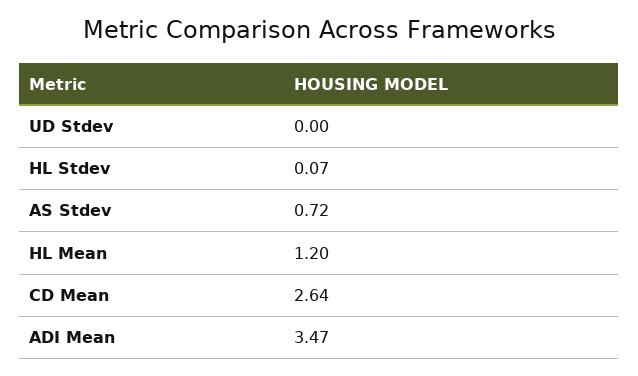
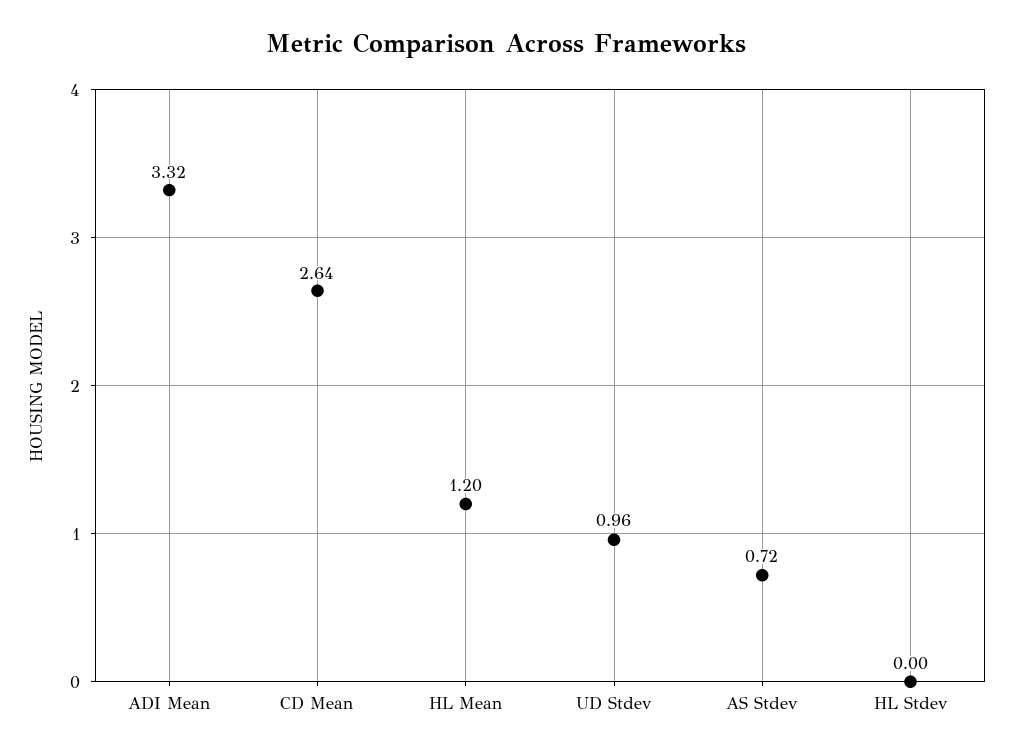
UD Stdev: 0 -> 0.96
HL Stdev: 0.07 -> 0
ADI Mean: 3.47 -> 3.32

